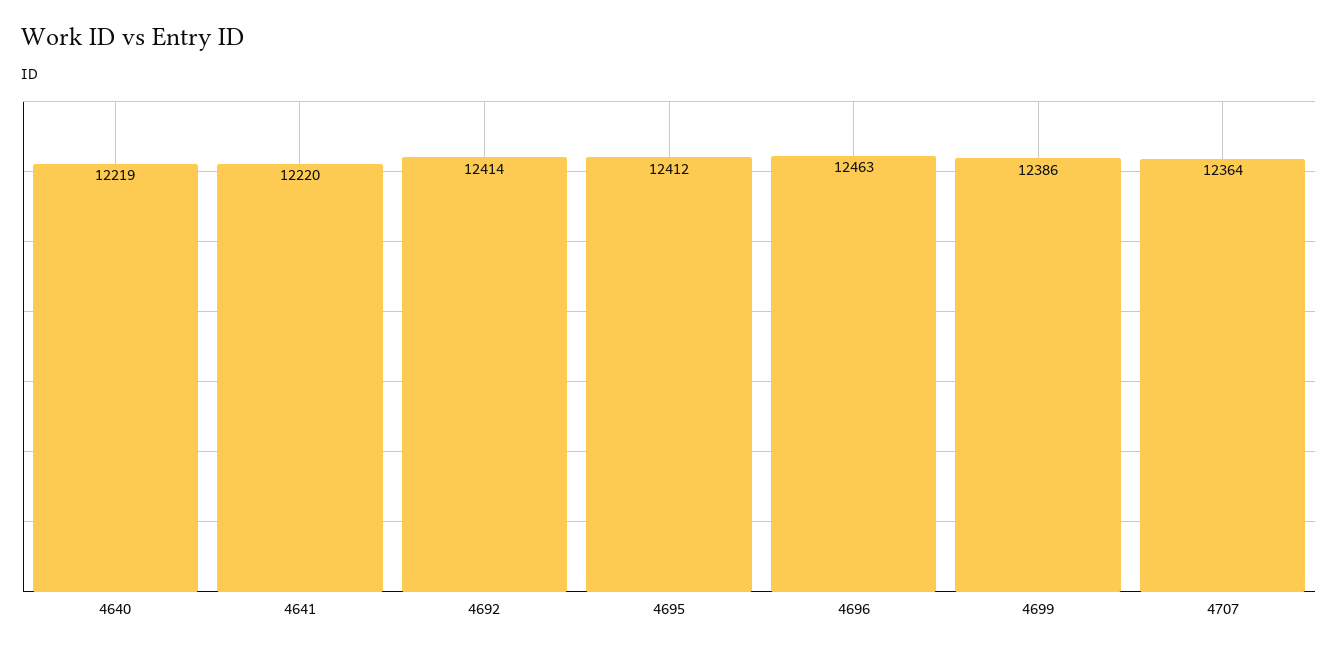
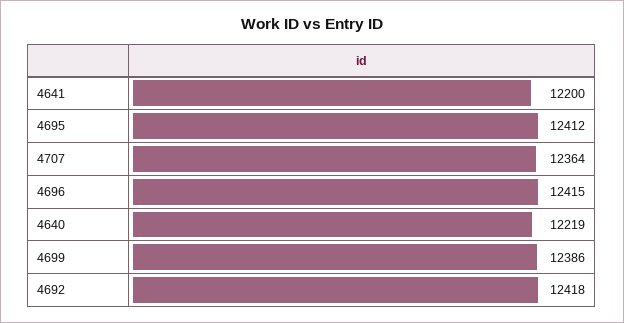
4641: 12220 -> 12200
4692: 12414 -> 12418
4696: 12463 -> 12415

